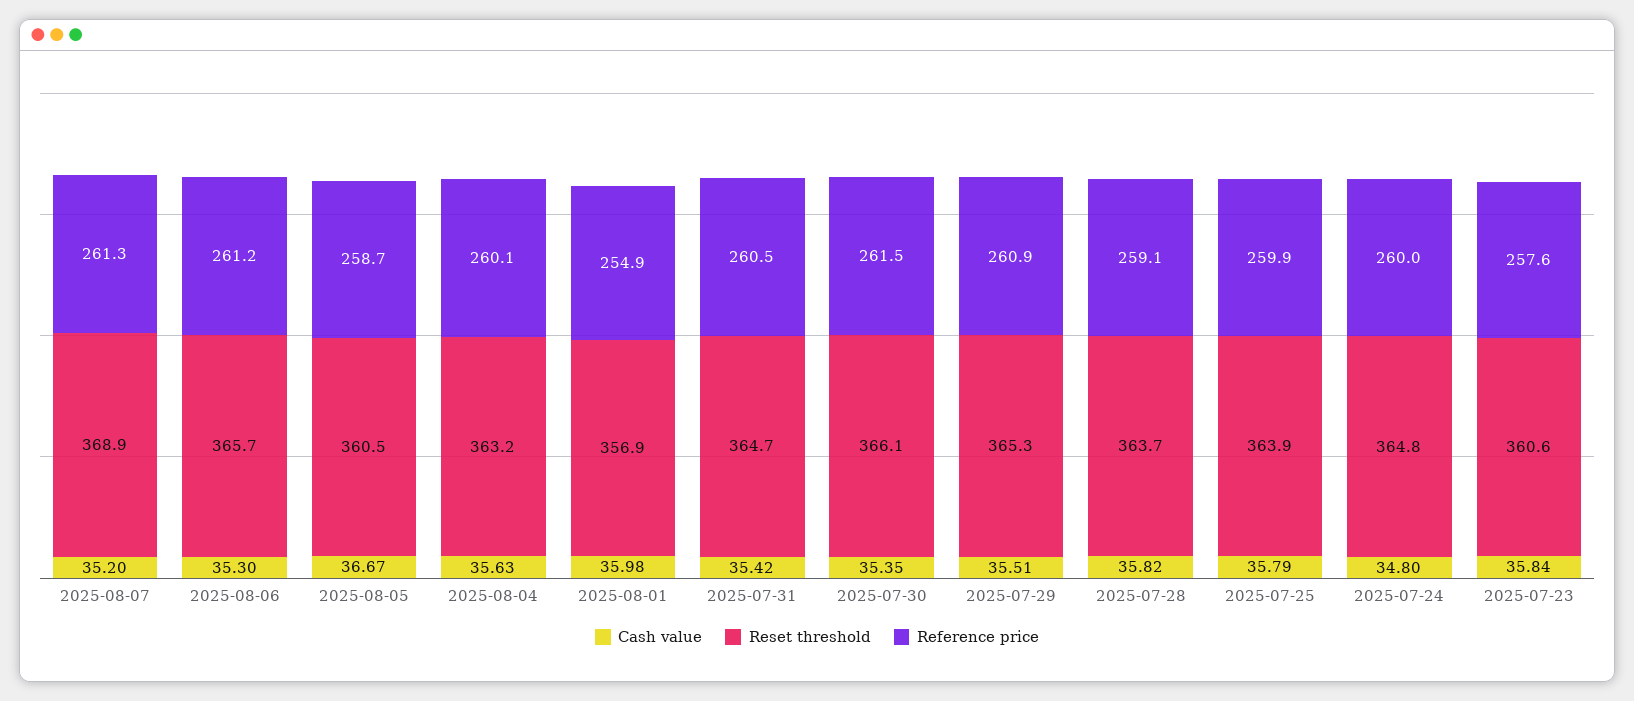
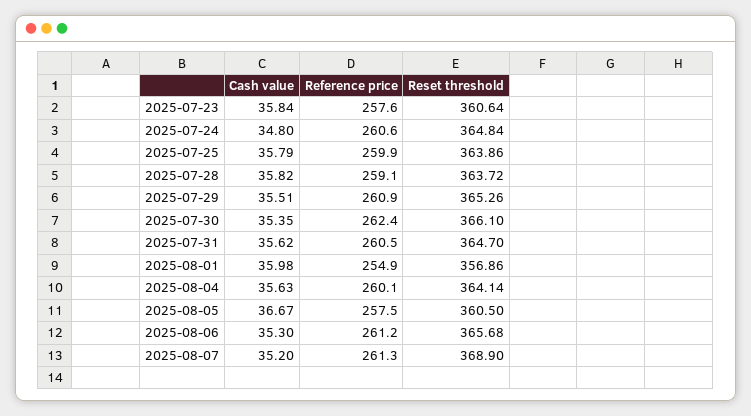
Reference price, 2025-08-05: 258.7 -> 257.5
Reset threshold, 2025-08-04: 363.2 -> 364.14
Cash value, 2025-07-31: 35.42 -> 35.62
Reference price, 2025-07-30: 261.5 -> 262.4
Reference price, 2025-07-24: 260 -> 260.6

